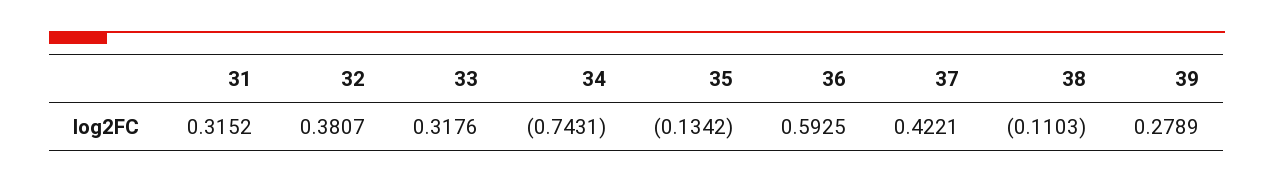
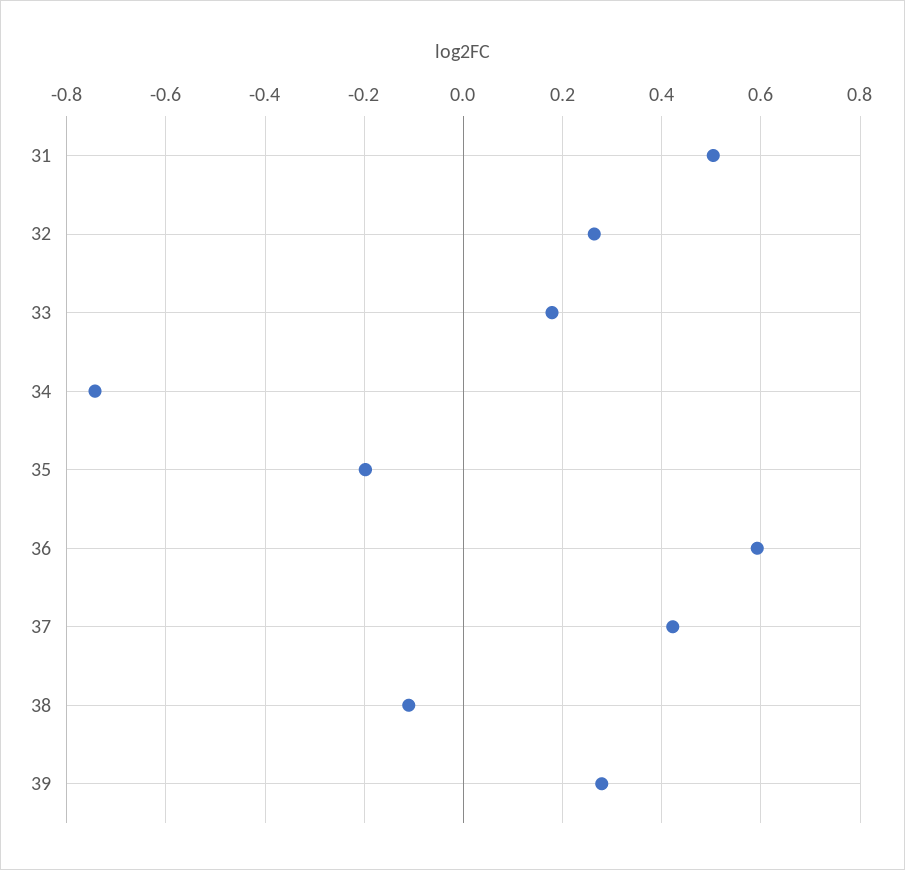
31: 0.3152 -> 0.5
32: 0.3807 -> 0.26
33: 0.3176 -> 0.18
35: -0.1342 -> -0.2

